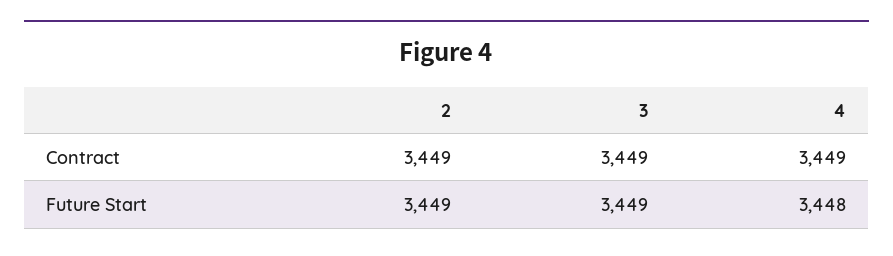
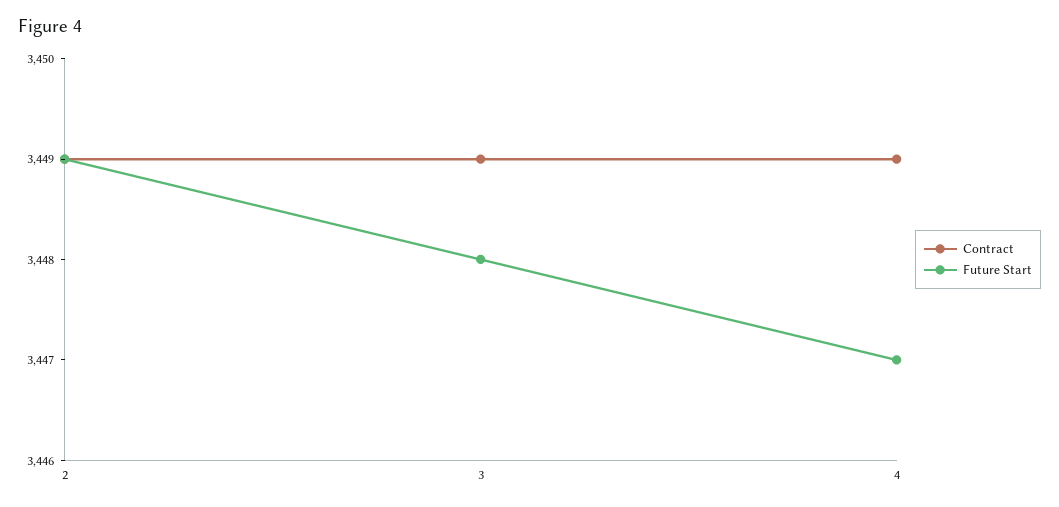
Future Start, 3: 3449 -> 3448
Future Start, 4: 3448 -> 3447

